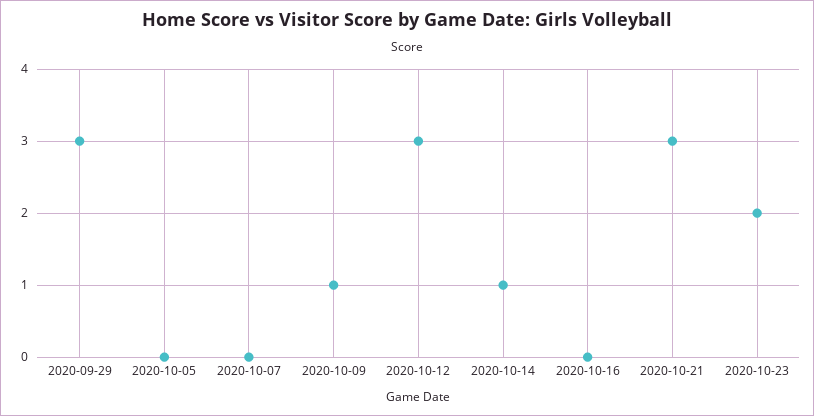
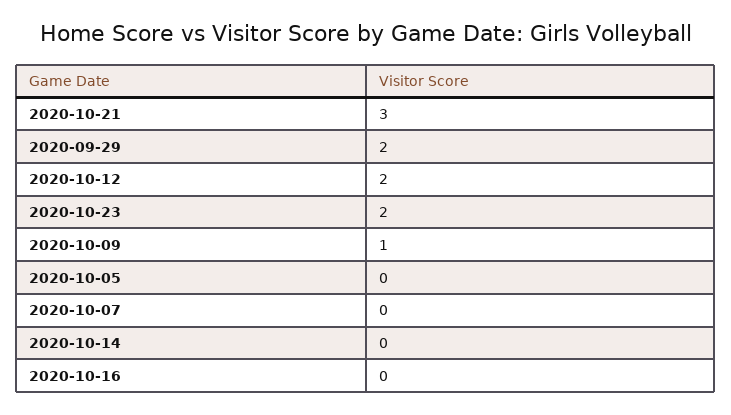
2020-09-29: 3 -> 2
2020-10-12: 3 -> 2
2020-10-14: 1 -> 0

